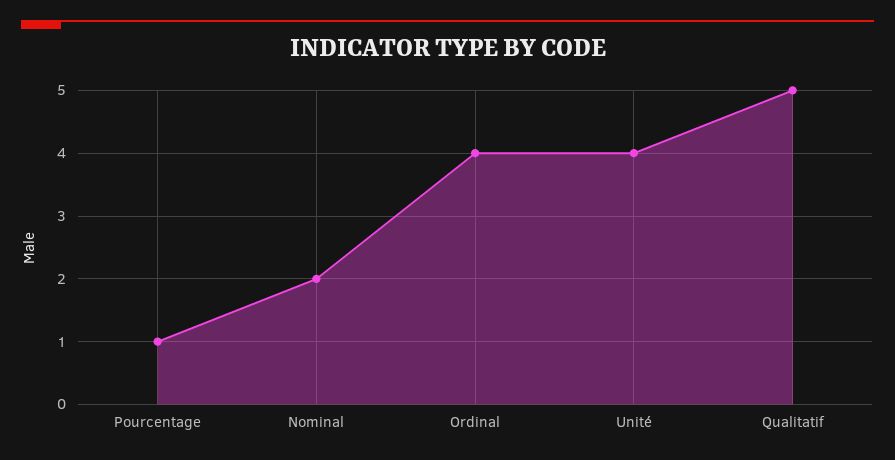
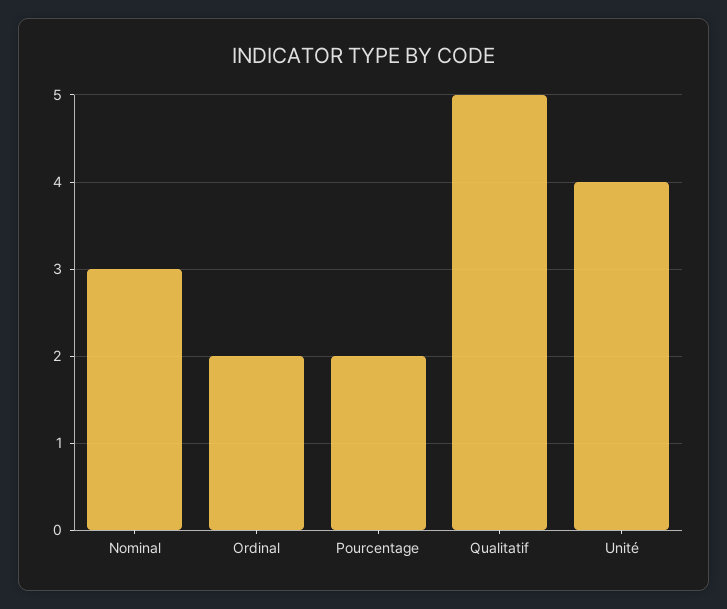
Pourcentage: 1 -> 2
Nominal: 2 -> 3
Ordinal: 4 -> 2

